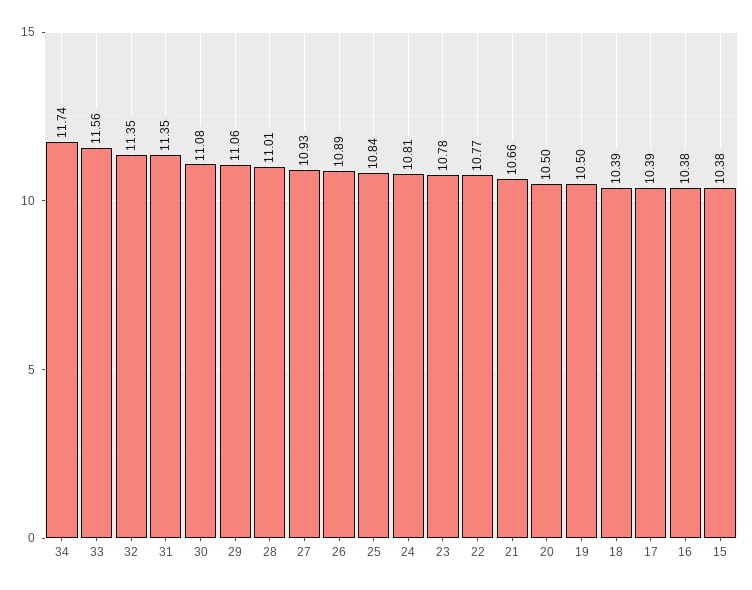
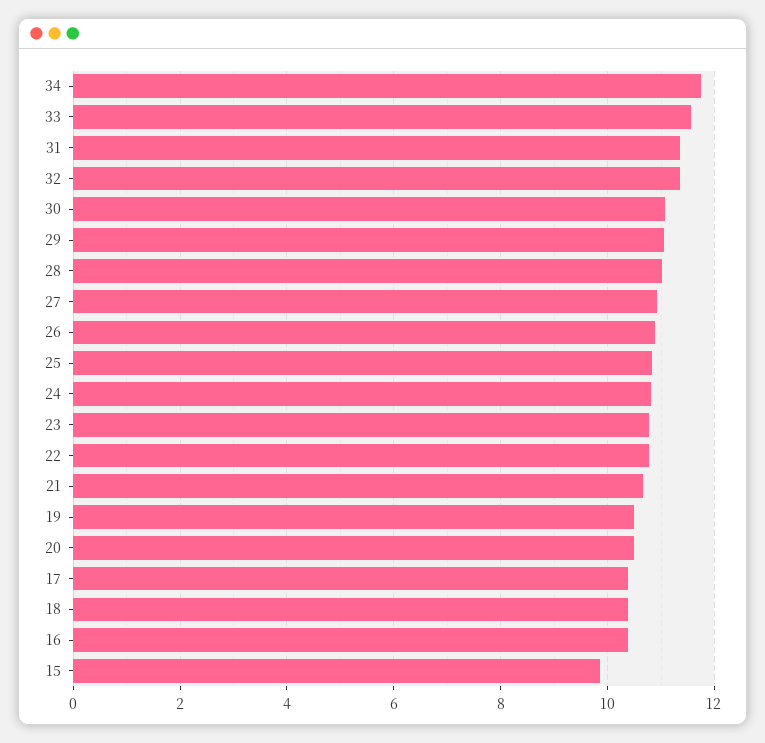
15: 10.38 -> 9.8

